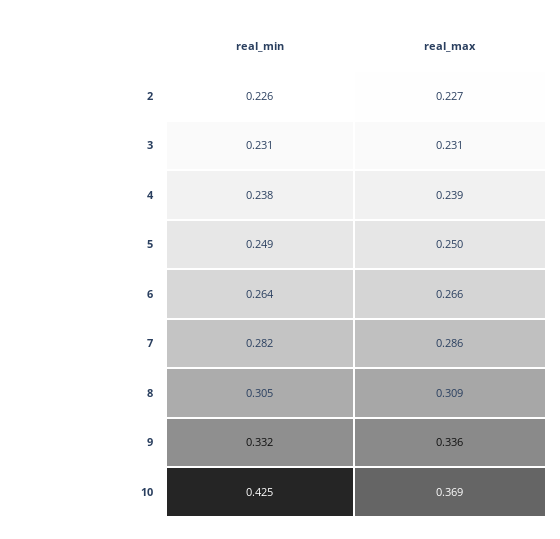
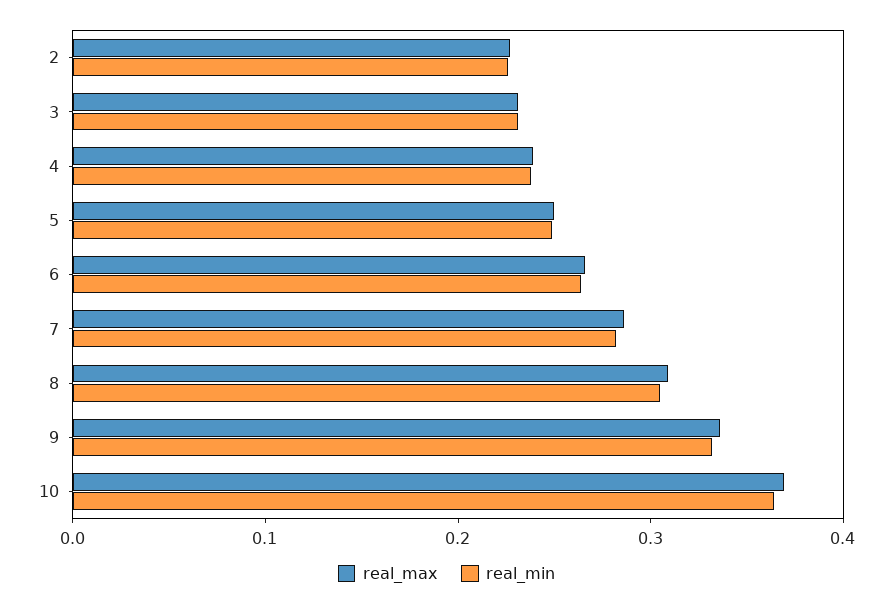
real_min, 10: 0.425 -> 0.36

